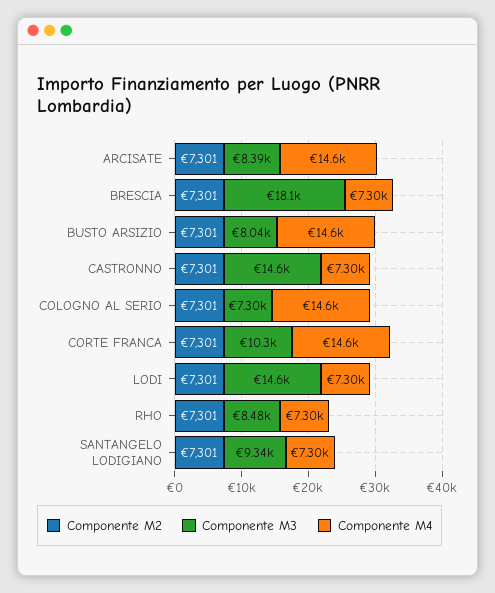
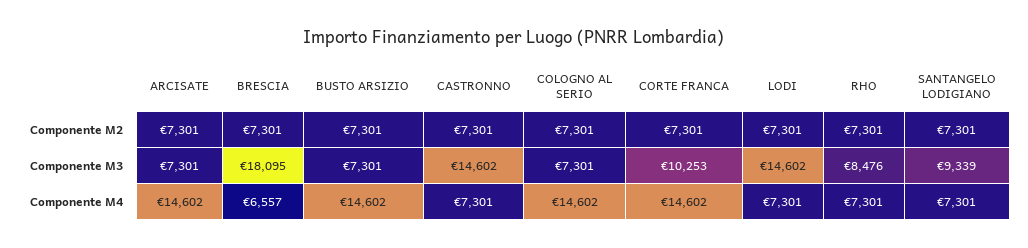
Componente M3, ARCISATE: 8390 -> 7301
Componente M4, BRESCIA: 7300 -> 6557
Componente M3, BUSTO ARSIZIO: 8040 -> 7301

